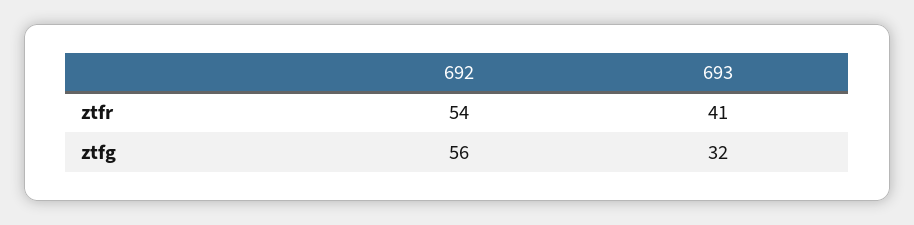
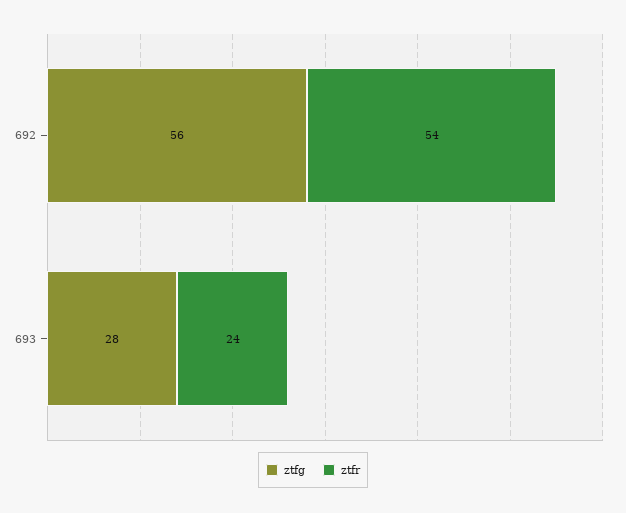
ztfr, 693: 41 -> 24
ztfg, 693: 32 -> 28

